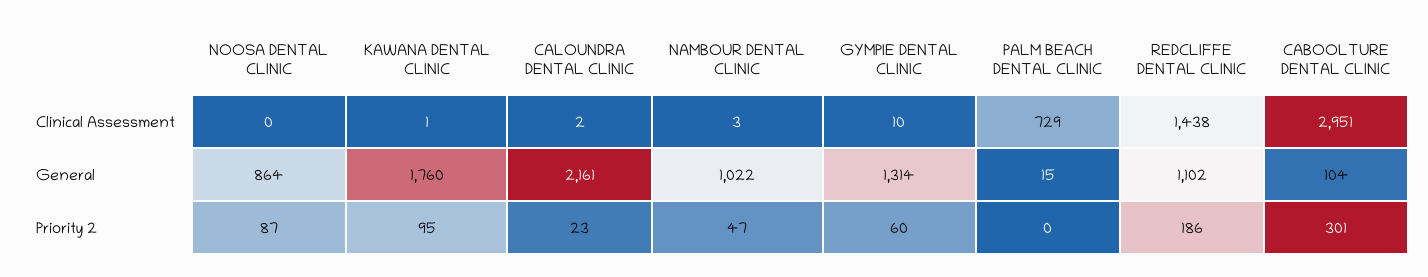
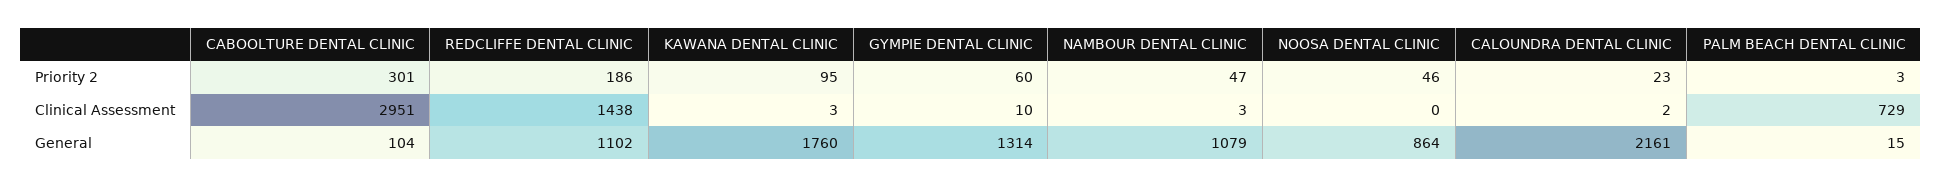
KAWANA DENTAL CLINIC, Clinical Assessment: 1 -> 3
NAMBOUR DENTAL CLINIC, General: 1022 -> 1079
NOOSA DENTAL CLINIC, Priority 2: 87 -> 46
PALM BEACH DENTAL CLINIC, Priority 2: 0 -> 3

